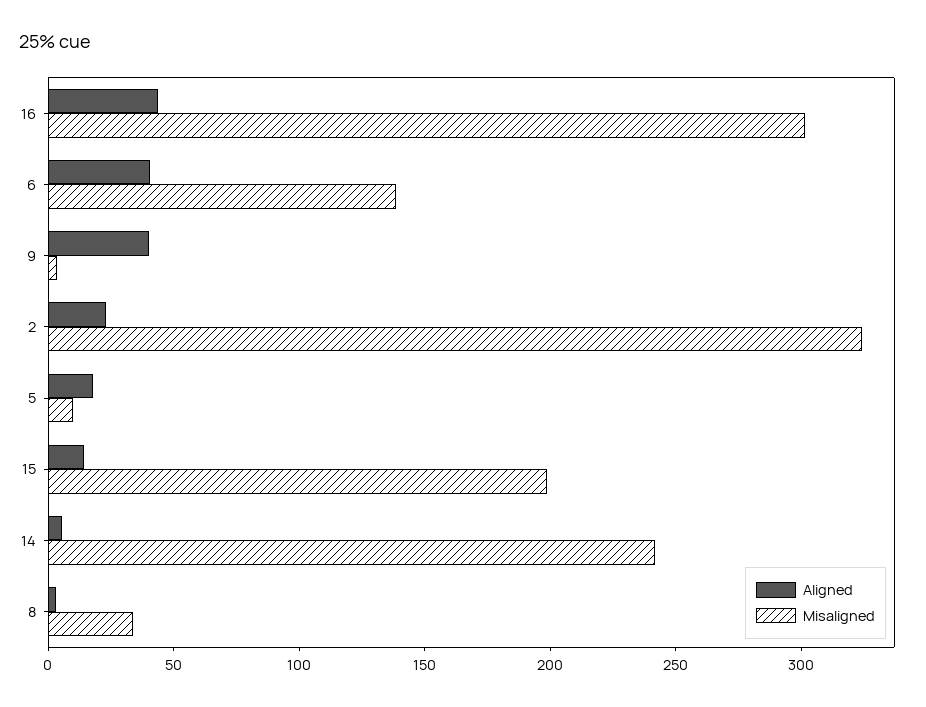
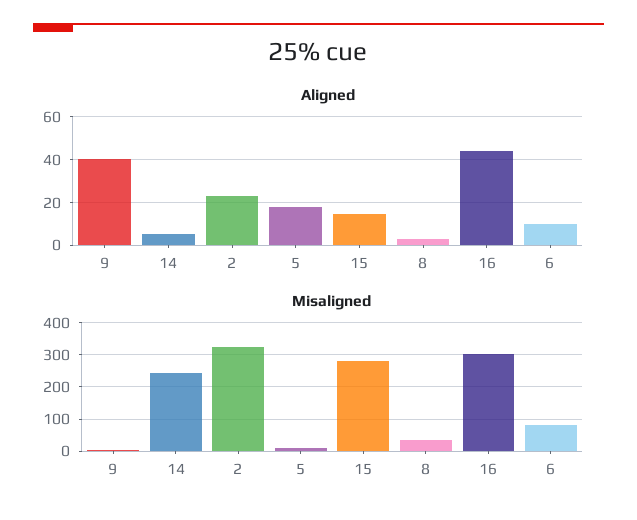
Aligned, 6: 40 -> 10
Misaligned, 6: 140 -> 80
Misaligned, 15: 200 -> 280

